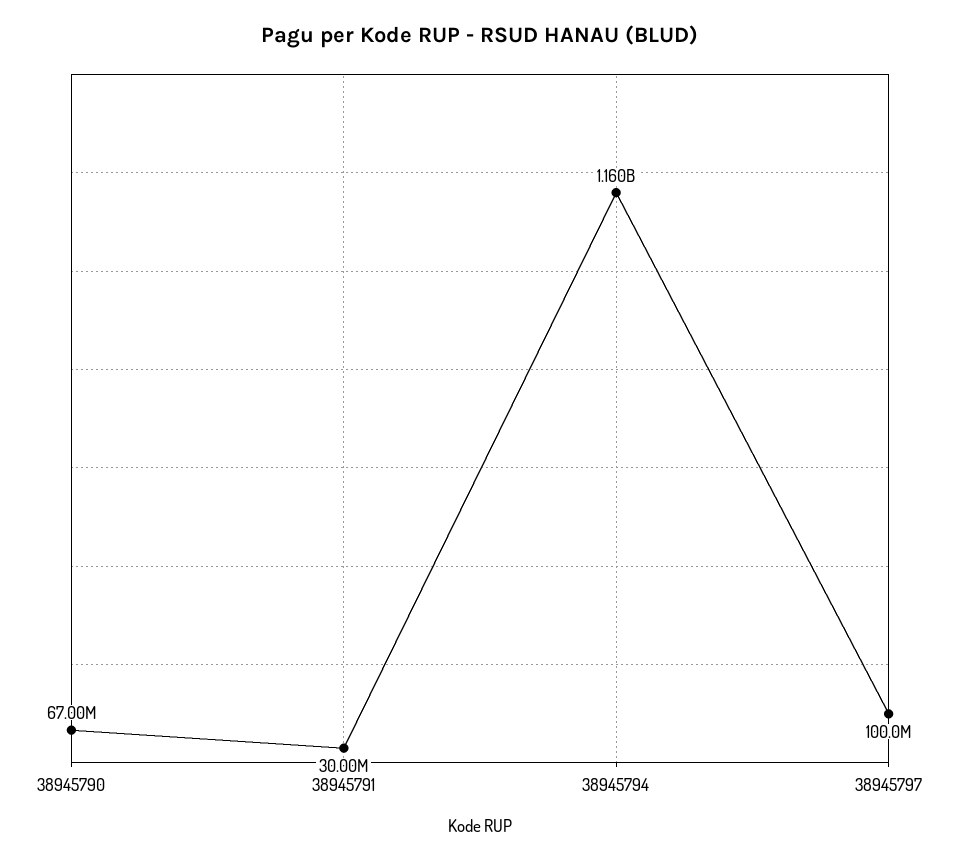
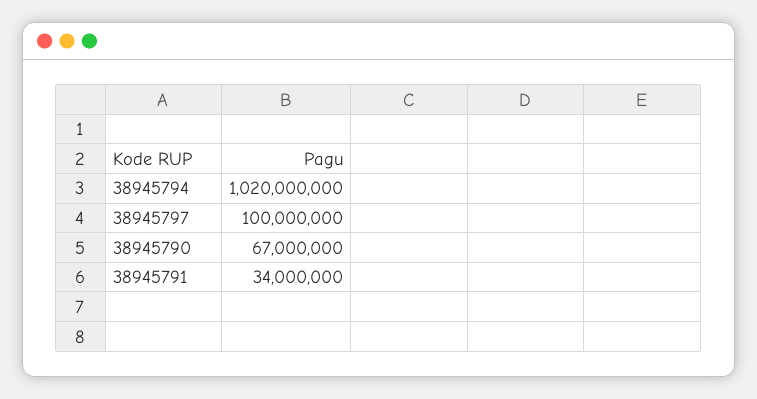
38945791: 30000000 -> 34000000
38945794: 1160000000 -> 1020000000

